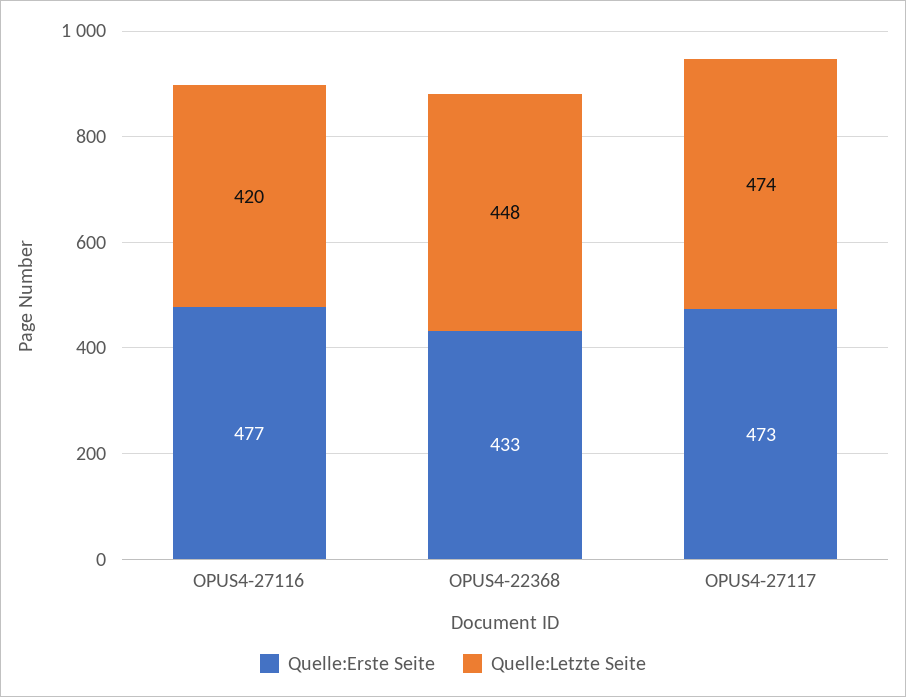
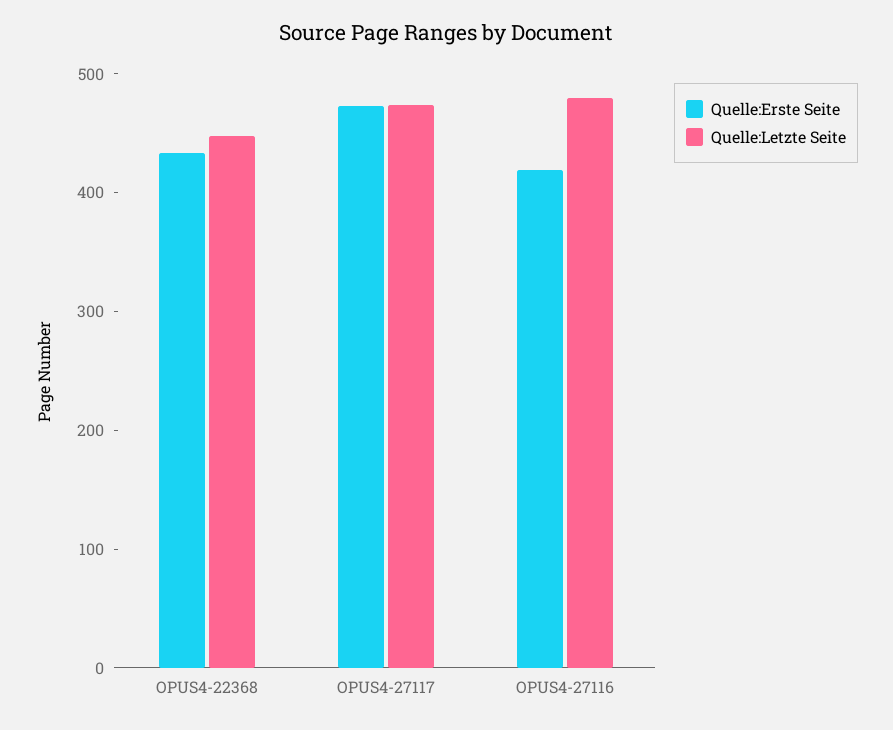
Quelle:Erste Seite, OPUS4-27116: 477 -> 420
Quelle:Letzte Seite, OPUS4-27116: 420 -> 480

